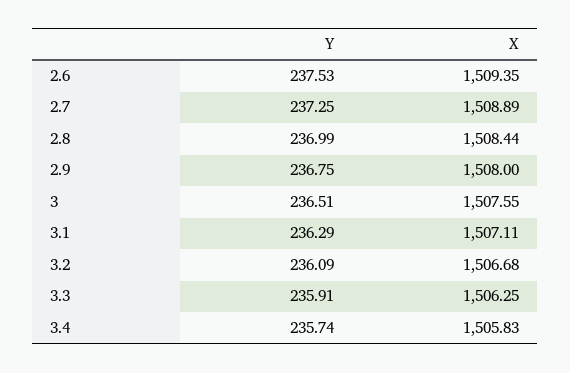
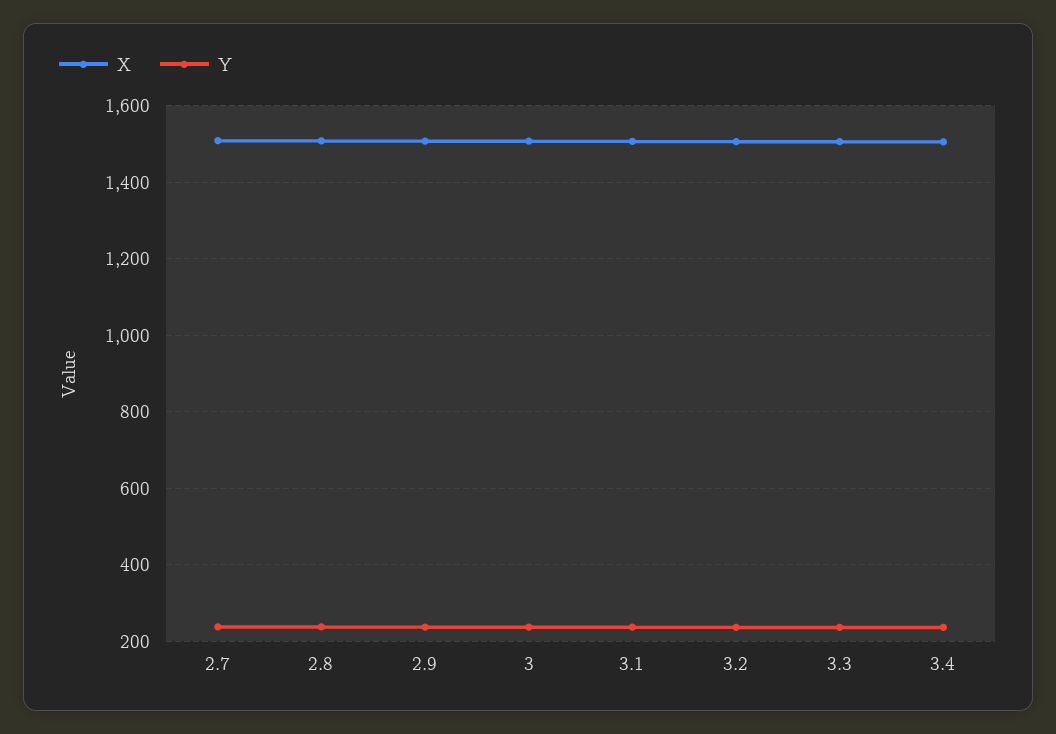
Y, 2.6: 237.53 -> none
X, 2.6: 1509.35 -> none

